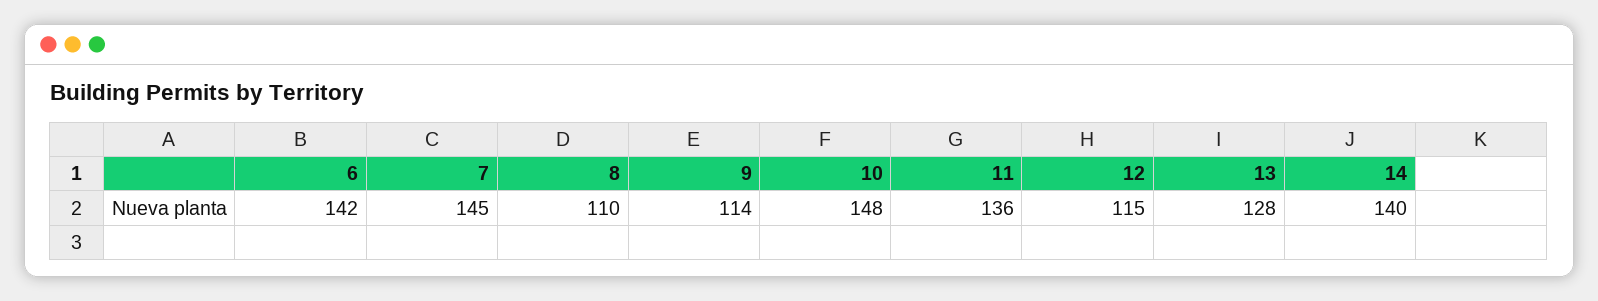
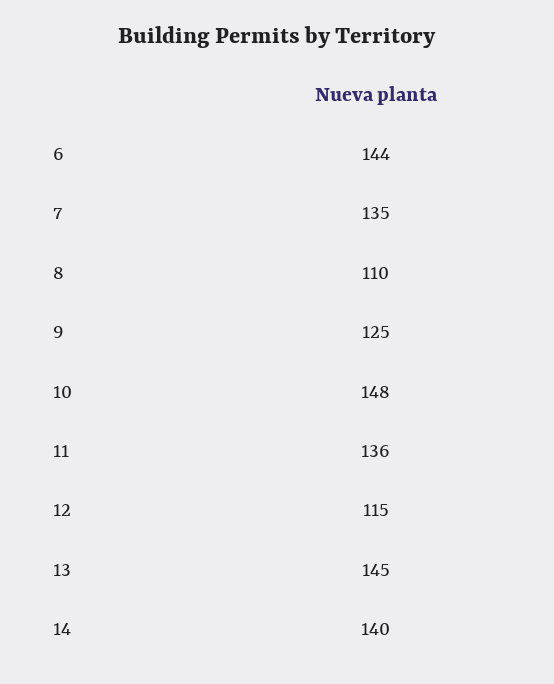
6: 142 -> 144
7: 145 -> 135
9: 114 -> 125
13: 128 -> 145

